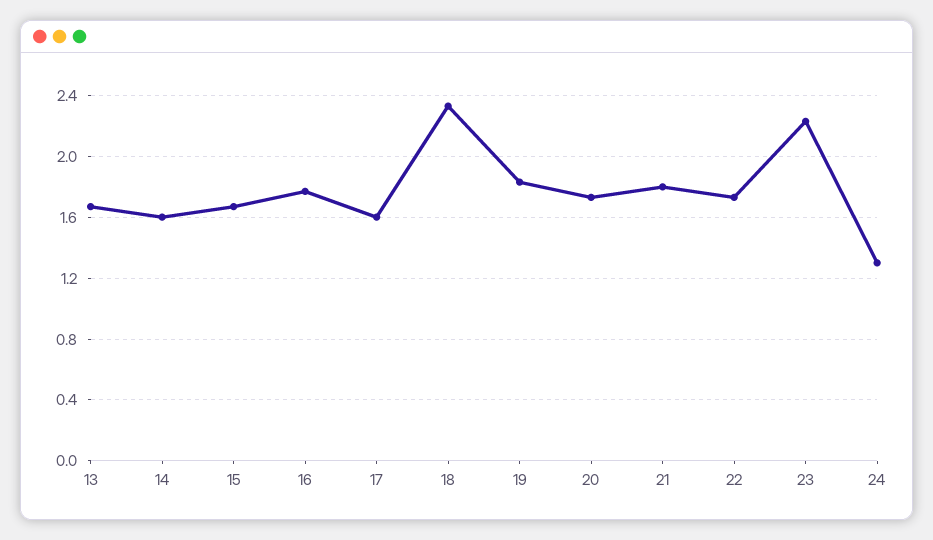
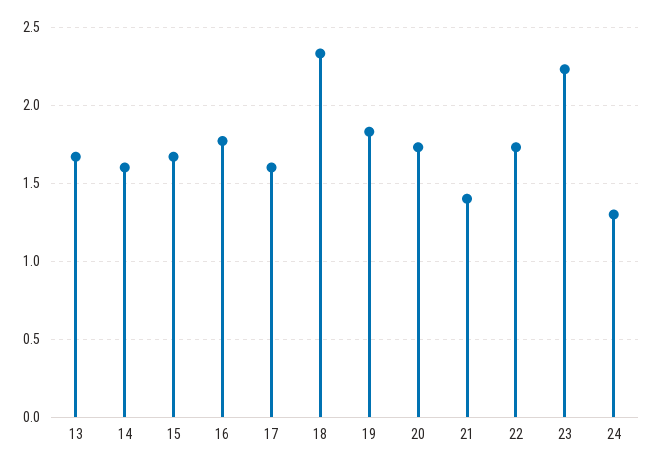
21: 1.8 -> 1.4

